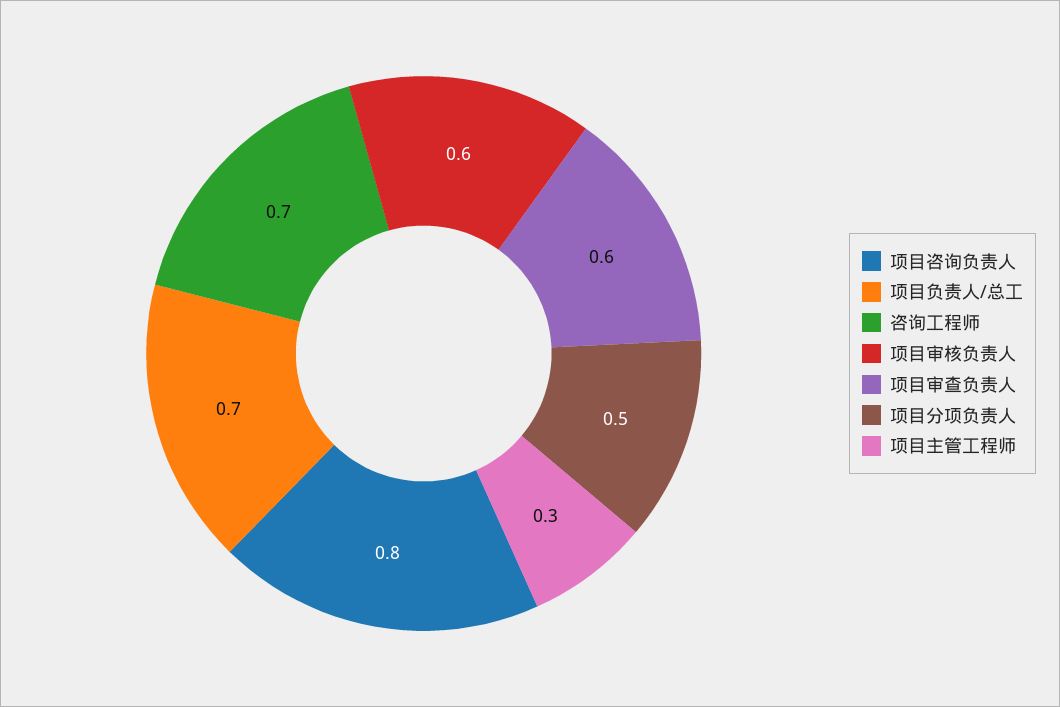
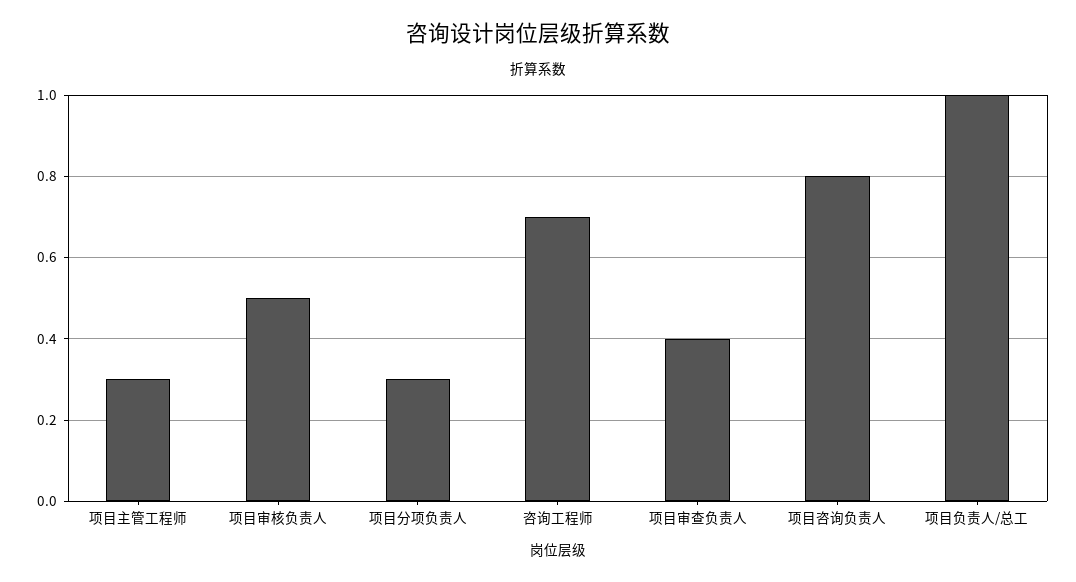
项目负责人/总工: 0.7 -> 1
项目审核负责人: 0.6 -> 0.5
项目审查负责人: 0.6 -> 0.4
项目分项负责人: 0.5 -> 0.3

